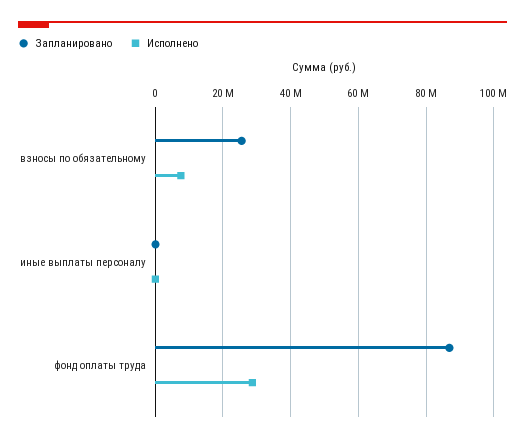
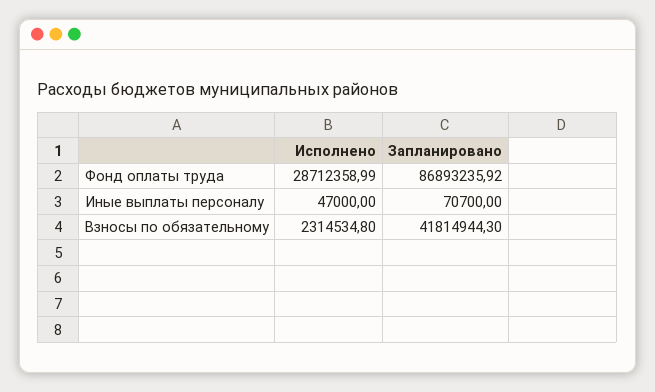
Запланировано, взносы по обязательному: 26000000 -> 41814944.3
Исполнено, взносы по обязательному: 8000000 -> 2314534.8

